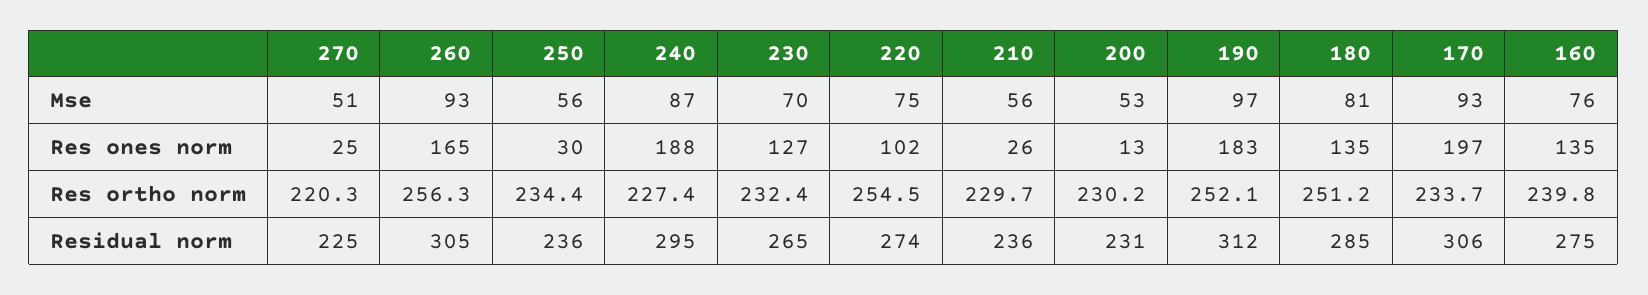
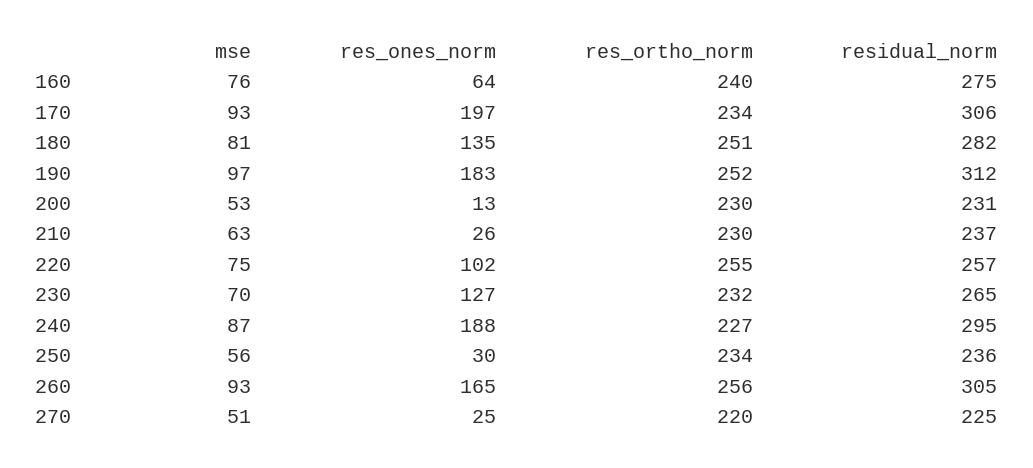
210, Mse: 56 -> 63
160, Res ones norm: 135 -> 64
220, Residual norm: 274 -> 257
210, Residual norm: 236 -> 237
180, Residual norm: 285 -> 282

